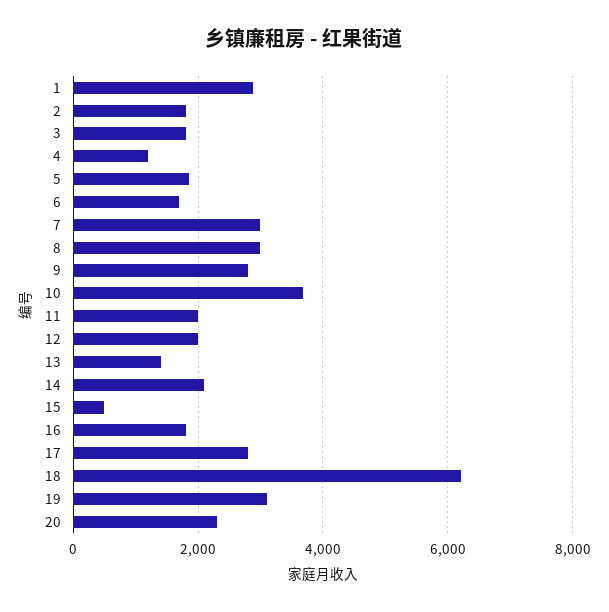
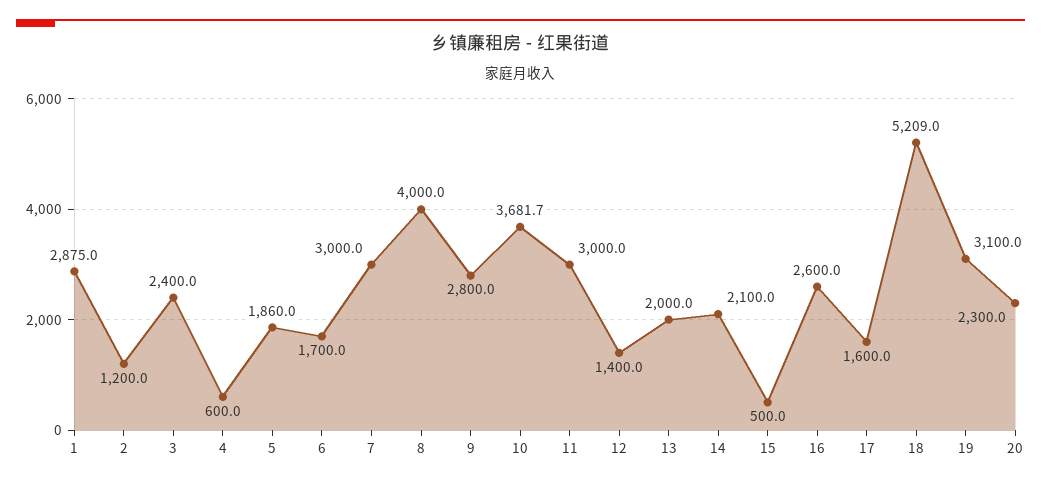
2: 1800 -> 1200
3: 1800 -> 2400
4: 1200 -> 600
8: 3000 -> 4000
11: 2000 -> 3000
12: 2000 -> 1400
13: 1400 -> 2000
16: 1800 -> 2600
17: 2800 -> 1600
18: 6200 -> 5209

